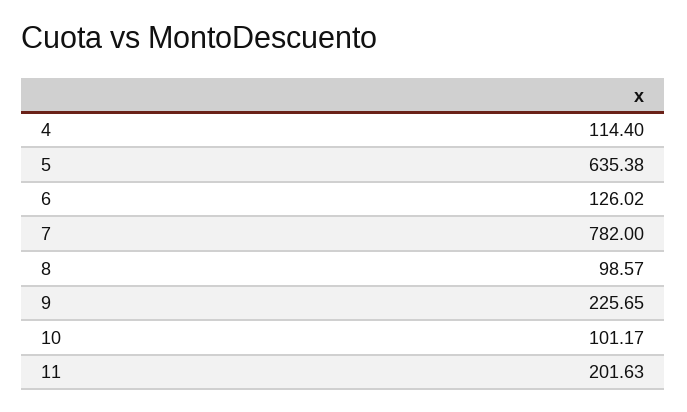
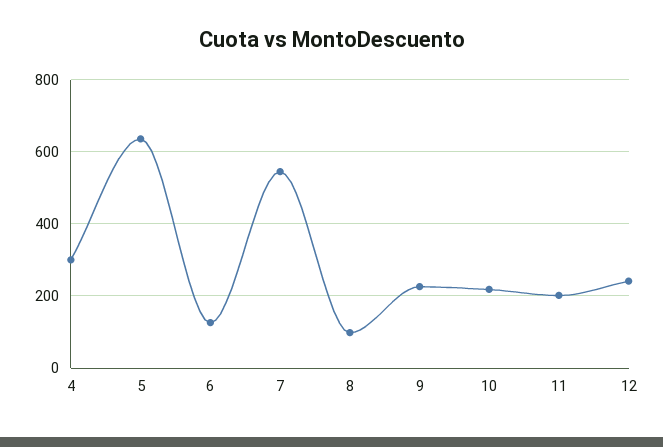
4: 114.4 -> 300
7: 782 -> 540
10: 101.17 -> 220
12: none -> 240

